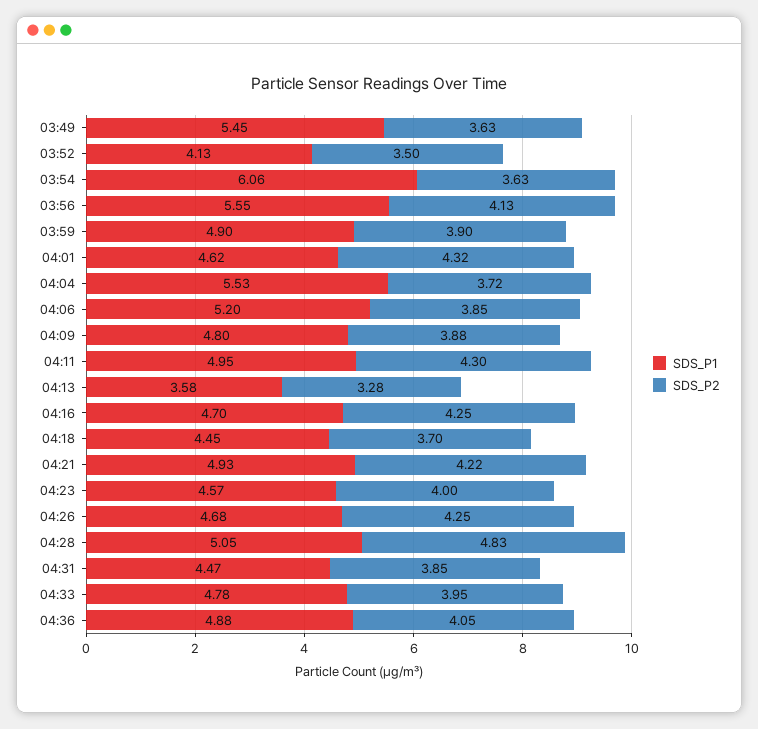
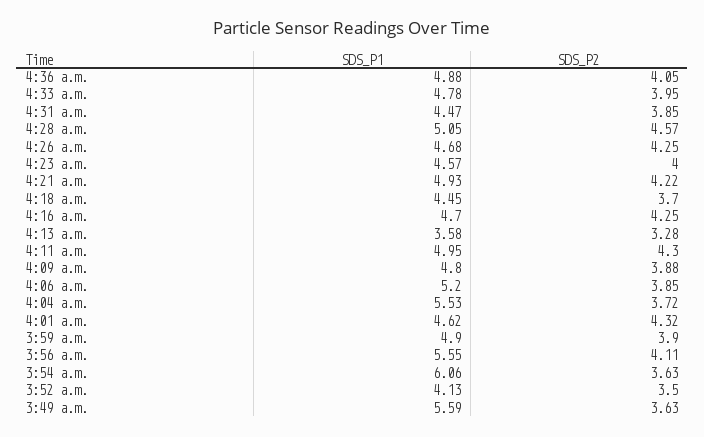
SDS_P1, 03:49: 5.45 -> 5.59
SDS_P2, 03:56: 4.13 -> 4.11
SDS_P2, 04:28: 4.83 -> 4.57

